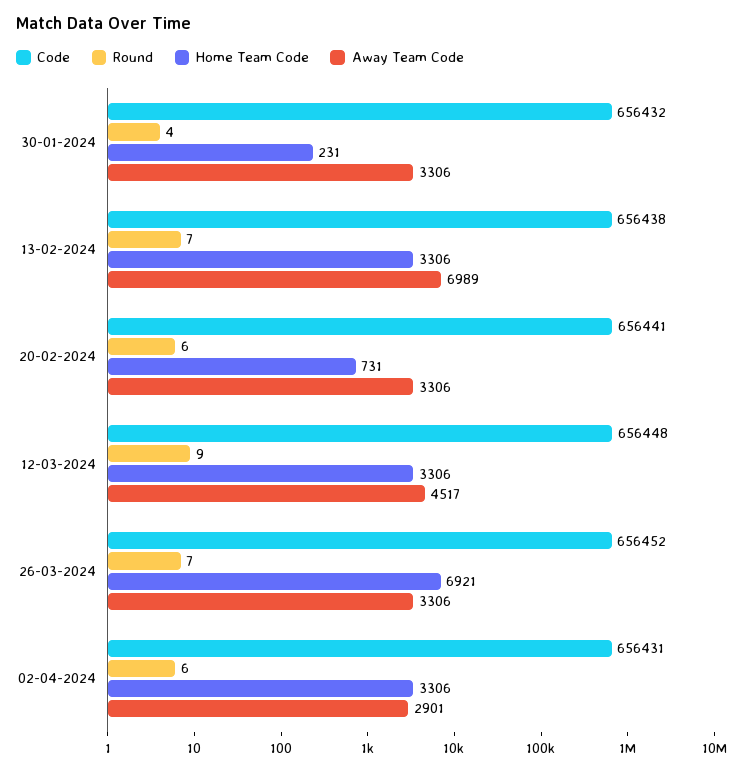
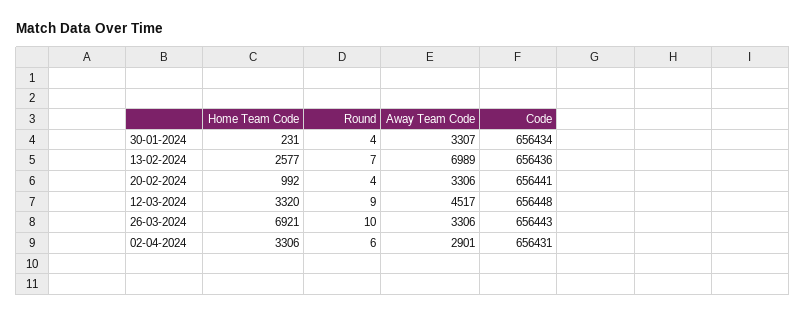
Code, 30-01-2024: 656432 -> 656434
Away Team Code, 30-01-2024: 3306 -> 3307
Code, 13-02-2024: 656438 -> 656436
Home Team Code, 13-02-2024: 3306 -> 2577
Round, 20-02-2024: 6 -> 4
Home Team Code, 20-02-2024: 731 -> 992
Home Team Code, 12-03-2024: 3306 -> 3320
Code, 26-03-2024: 656452 -> 656443
Round, 26-03-2024: 7 -> 10

